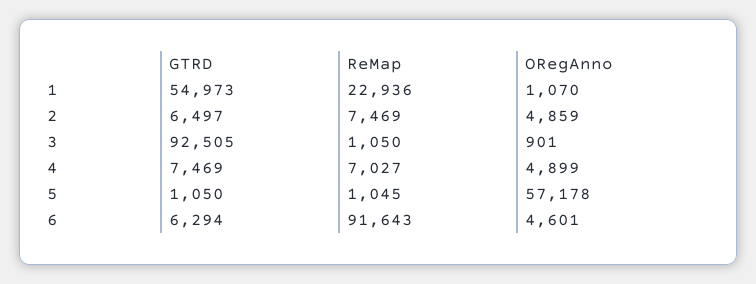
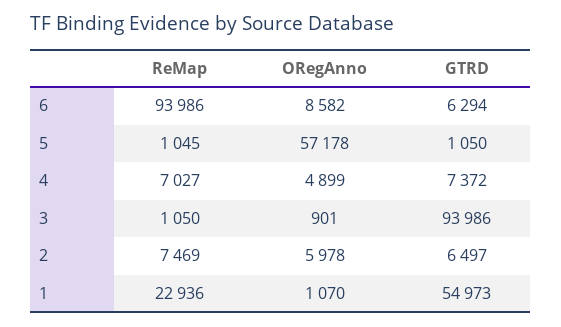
ORegAnno, 2: 4859 -> 5978
GTRD, 3: 92505 -> 93986
GTRD, 4: 7469 -> 7372
ReMap, 6: 91643 -> 93986
ORegAnno, 6: 4601 -> 8582

